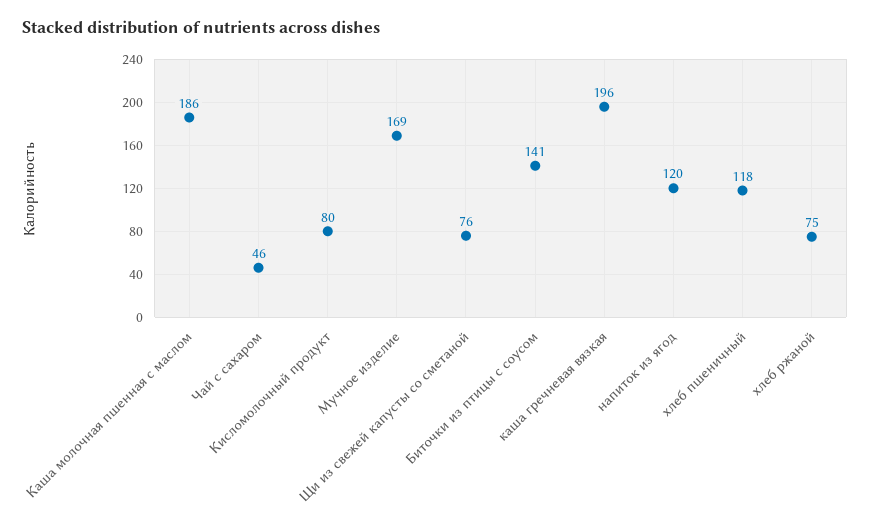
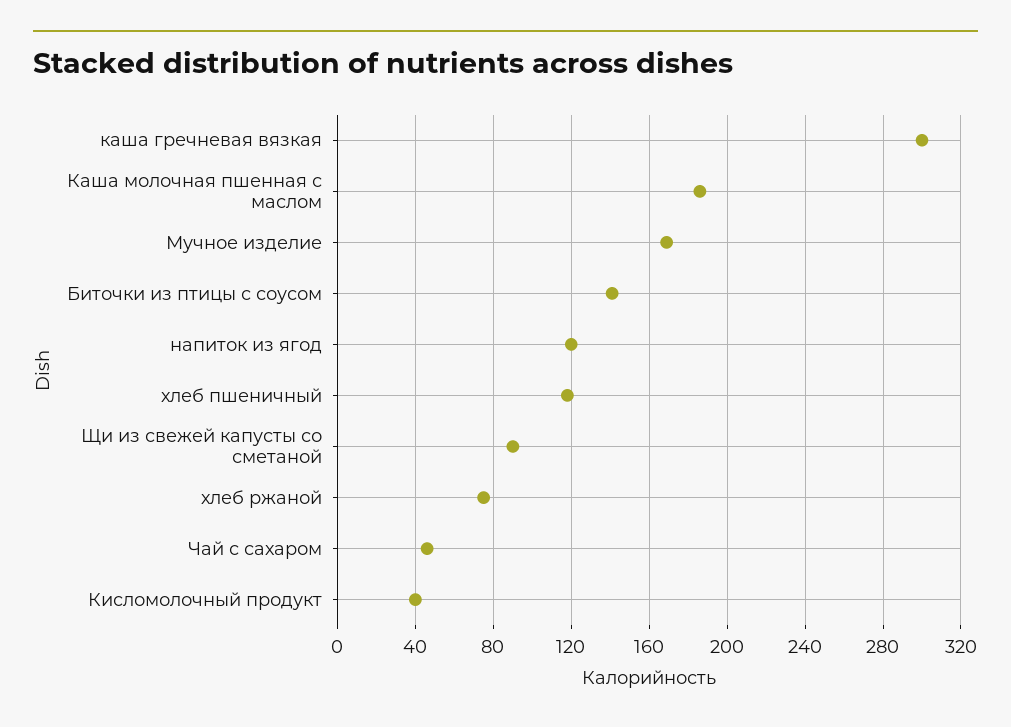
Кисломолочный продукт: 80 -> 40
Щи из свежей капусты со сметаной: 76 -> 90
каша гречневая вязкая: 196 -> 300

